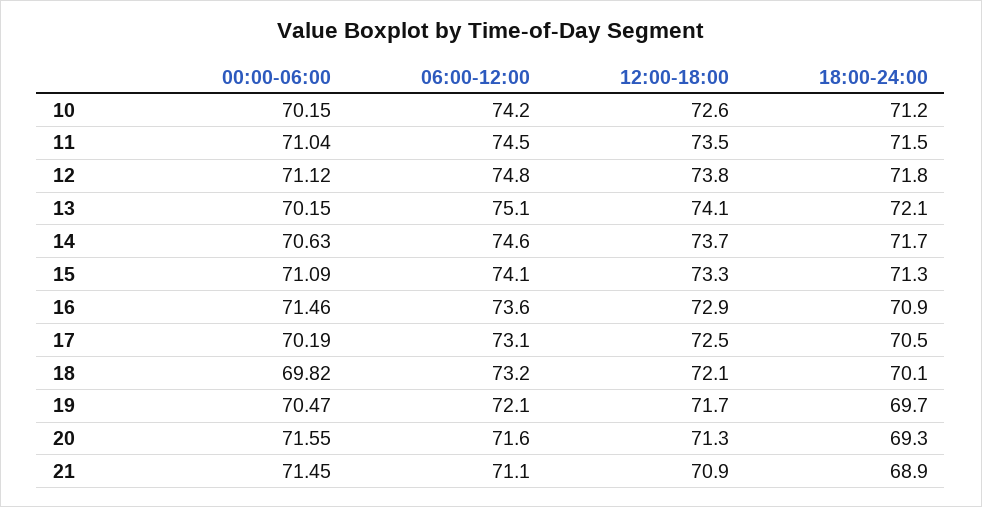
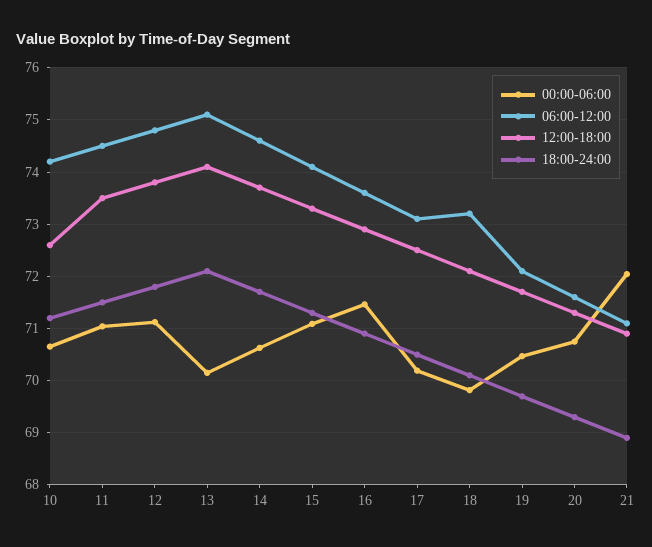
00:00-06:00, 10: 70.15 -> 70.6
00:00-06:00, 20: 71.55 -> 70.8
00:00-06:00, 21: 71.45 -> 72

